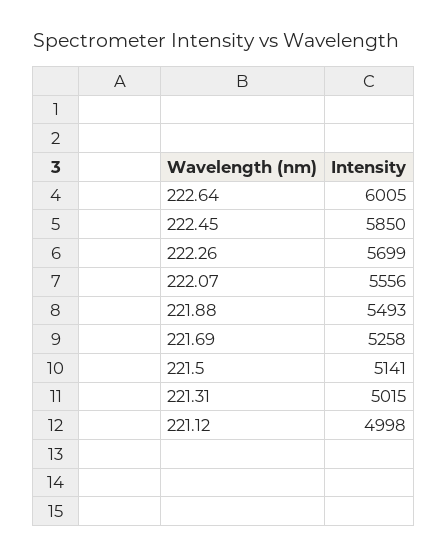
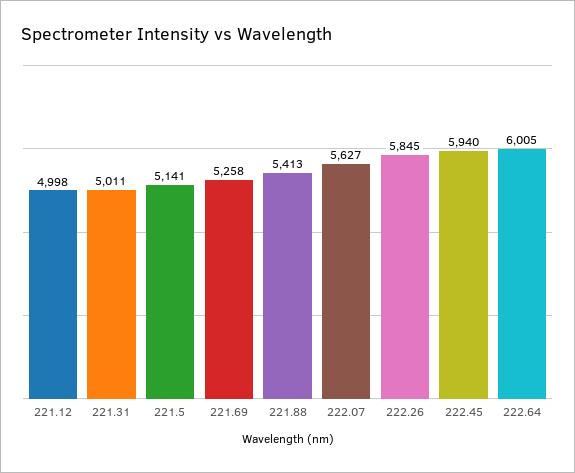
222.45: 5850 -> 5940
222.26: 5699 -> 5845
222.07: 5556 -> 5627
221.88: 5493 -> 5413
221.31: 5015 -> 5011

